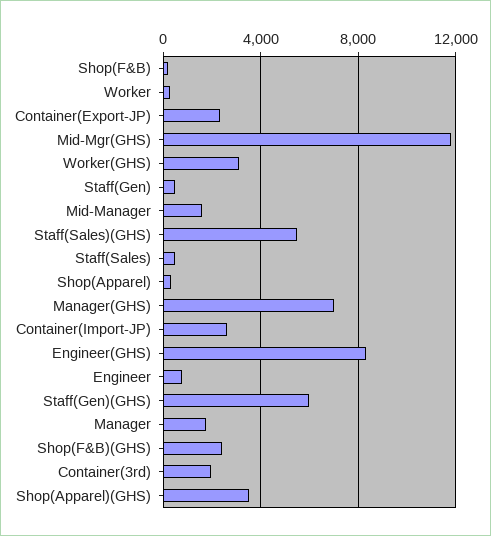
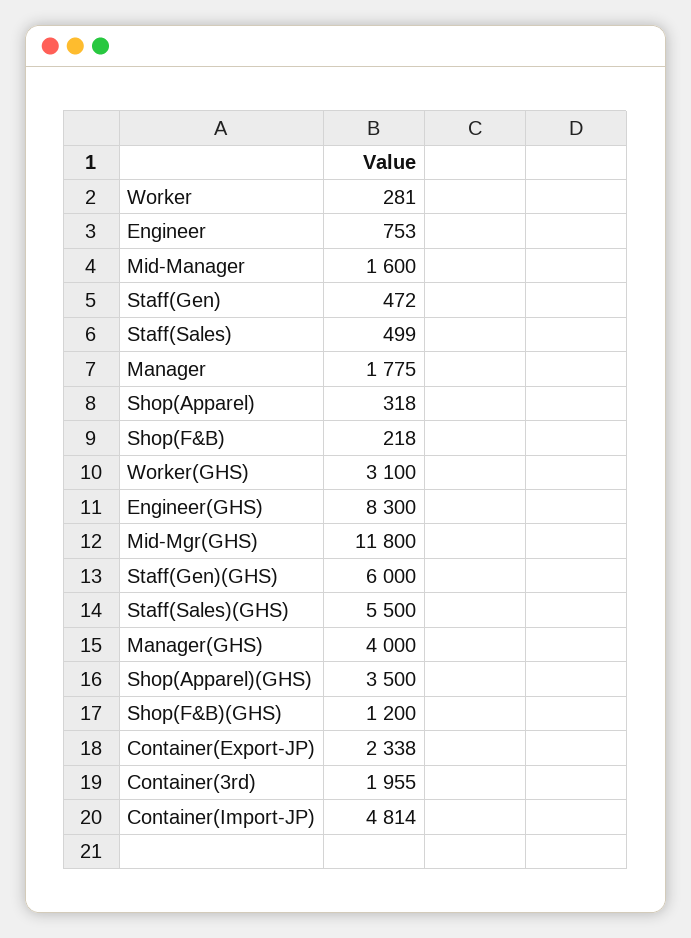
Manager(GHS): 7000 -> 4000
Container(Import-JP): 2500 -> 4814
Shop(F&B)(GHS): 2500 -> 1200

